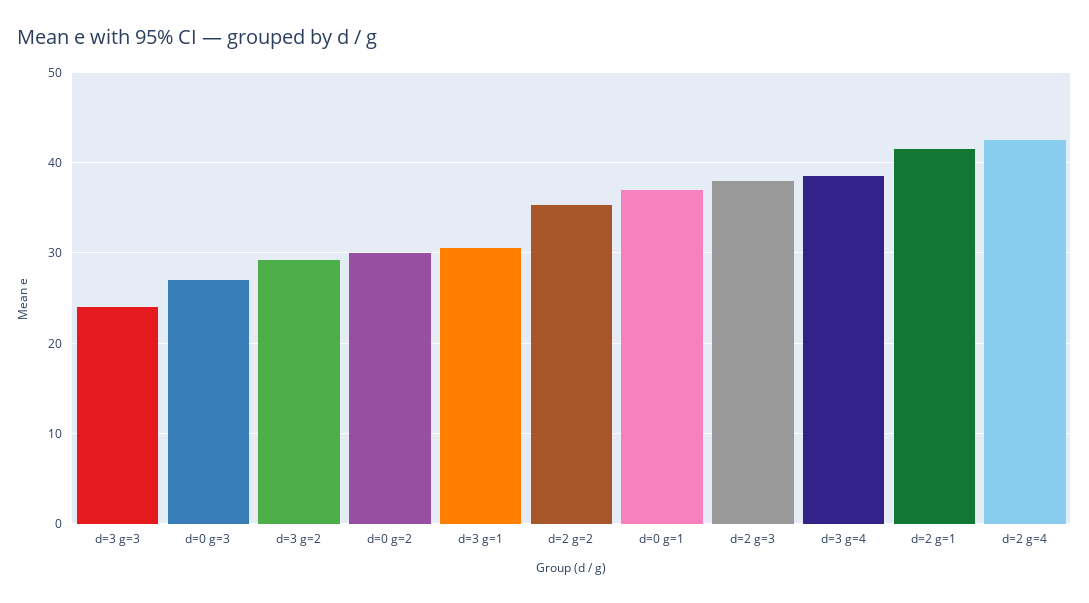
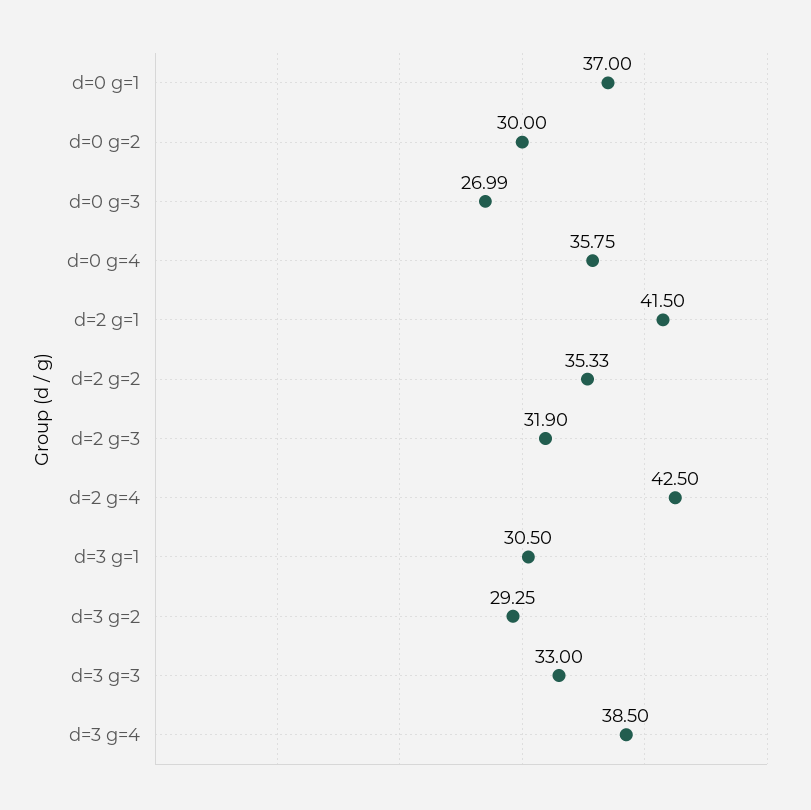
d=3 g=3: 24 -> 33
d=2 g=3: 38 -> 31.9
d=0 g=4: none -> 35.75

